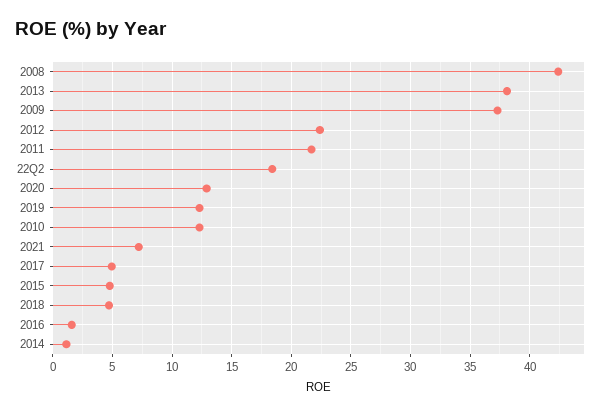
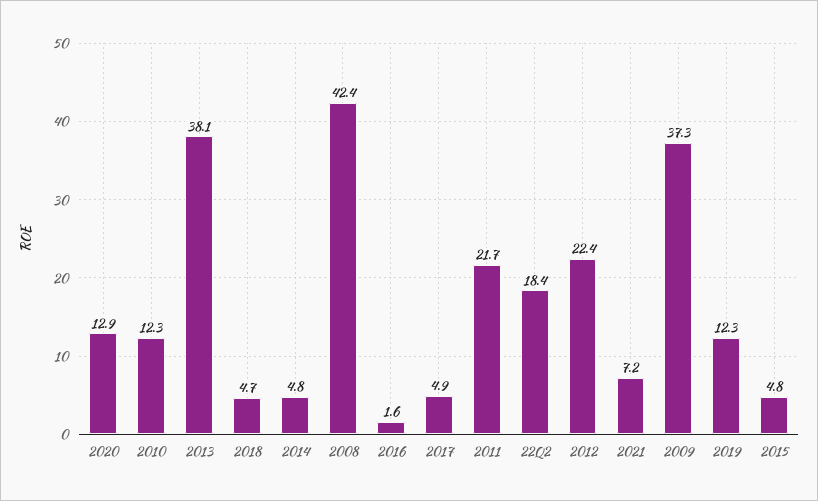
2014: 1 -> 4.8

